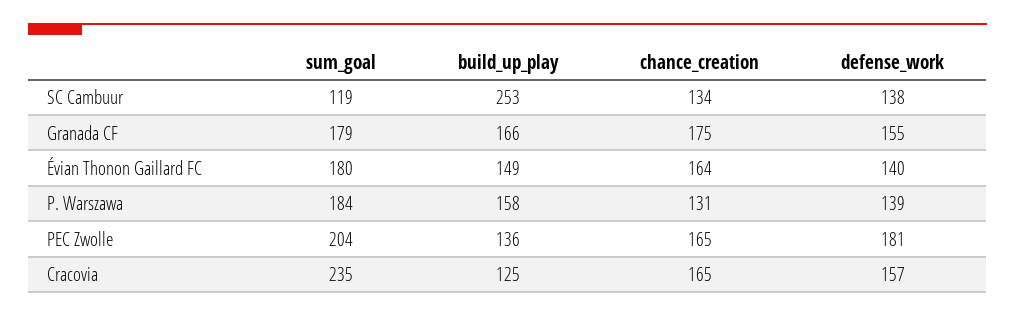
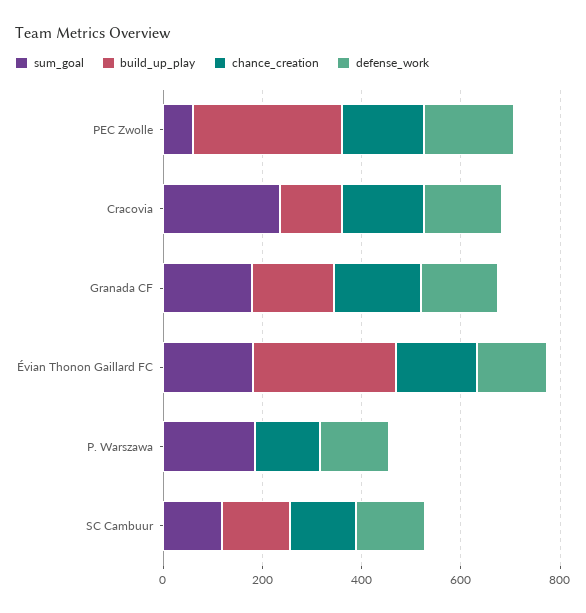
build_up_play, SC Cambuur: 253 -> 150
build_up_play, Évian Thonon Gaillard FC: 149 -> 300
build_up_play, P. Warszawa: 158 -> 0
sum_goal, PEC Zwolle: 204 -> 50
build_up_play, PEC Zwolle: 136 -> 300

